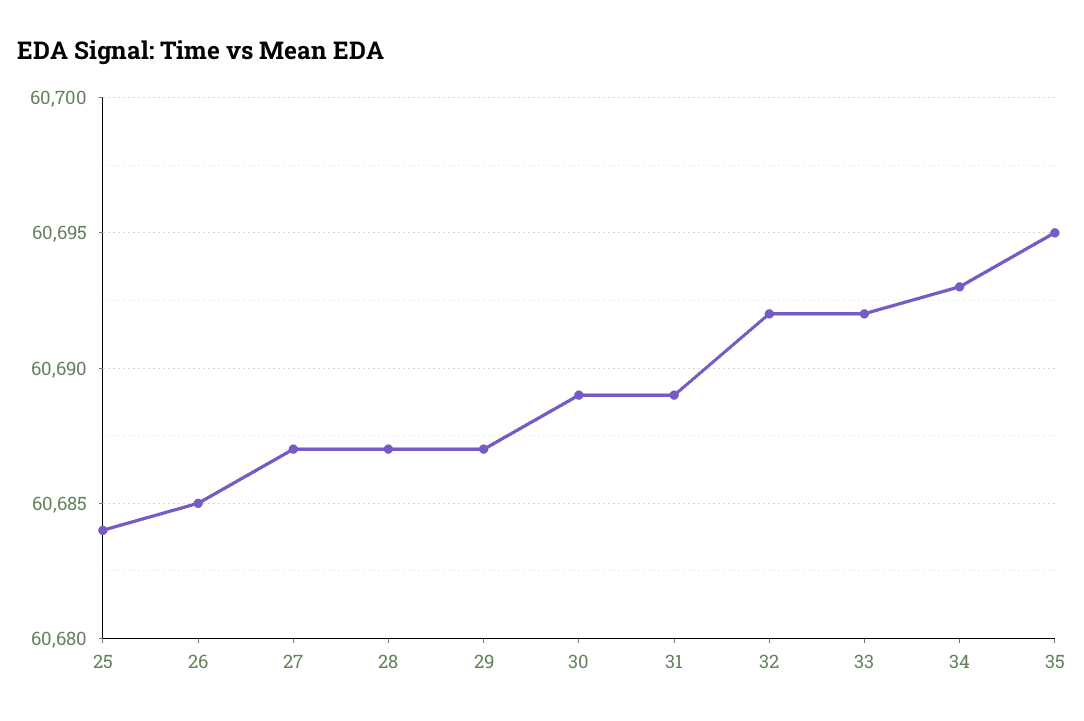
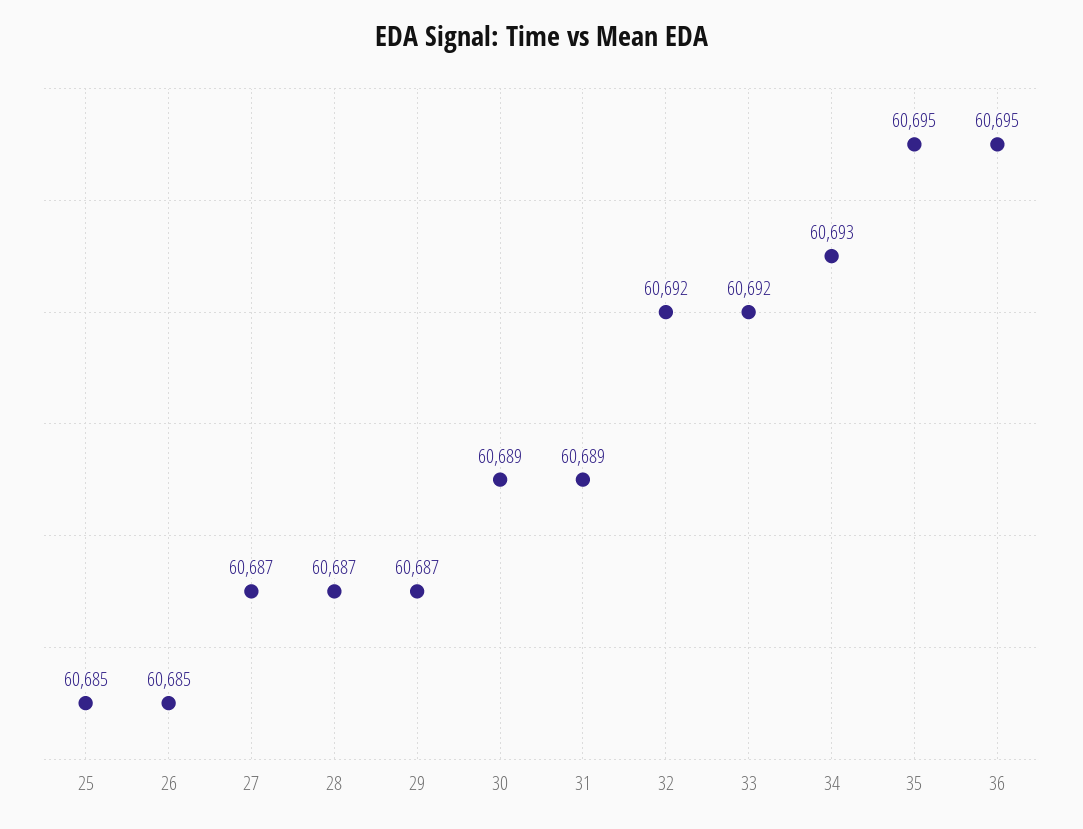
25: 60684 -> 60685
36: none -> 60695

